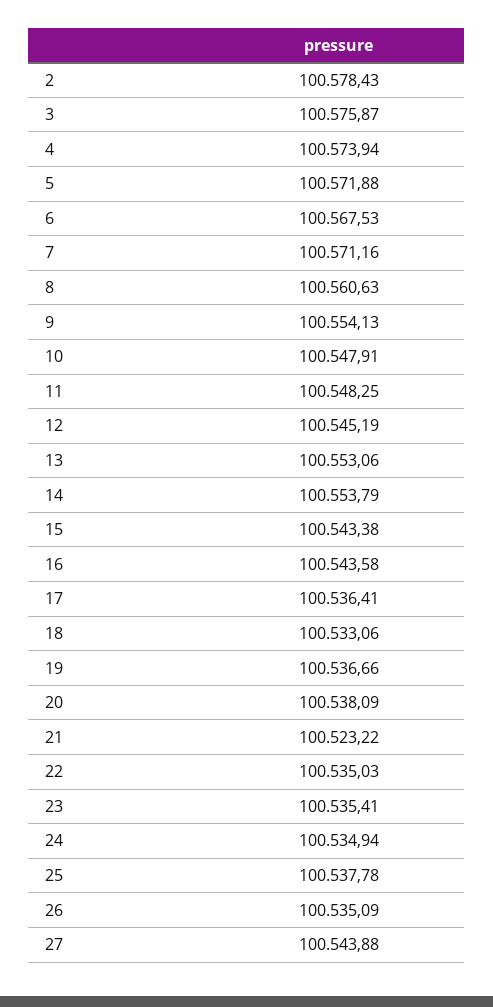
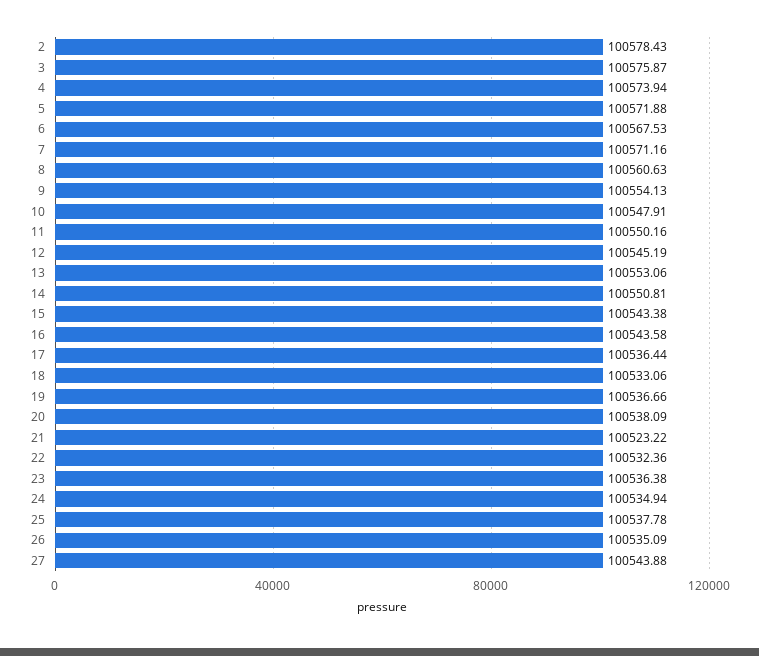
11: 100548.25 -> 100550.16
14: 100553.79 -> 100550.81
17: 100536.41 -> 100536.44
22: 100535.03 -> 100532.36
23: 100535.41 -> 100536.38

